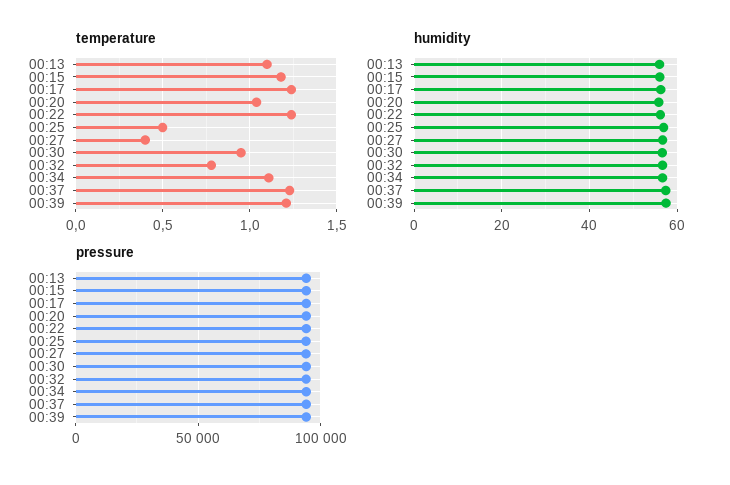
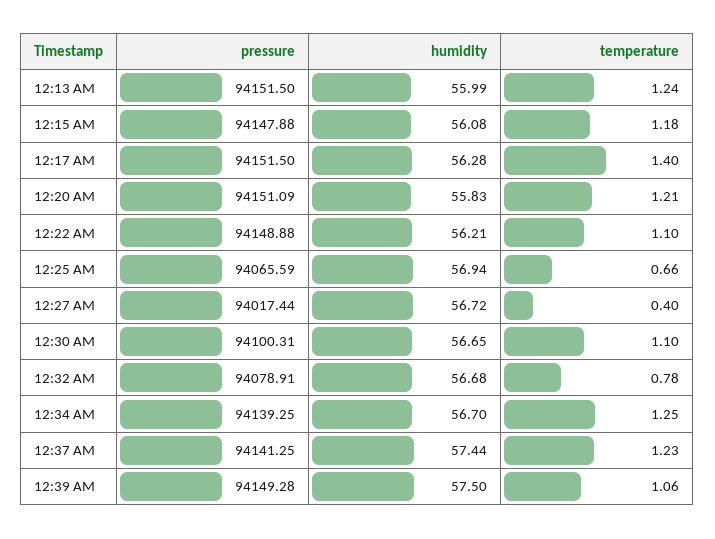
temperature, 00:13: 1.1 -> 1.24
temperature, 00:17: 1.25 -> 1.4
temperature, 00:20: 1.05 -> 1.21
temperature, 00:22: 1.25 -> 1.1
temperature, 00:25: 0.5 -> 0.66
temperature, 00:30: 0.95 -> 1.1
temperature, 00:34: 1.1 -> 1.25
temperature, 00:39: 1.2 -> 1.06

